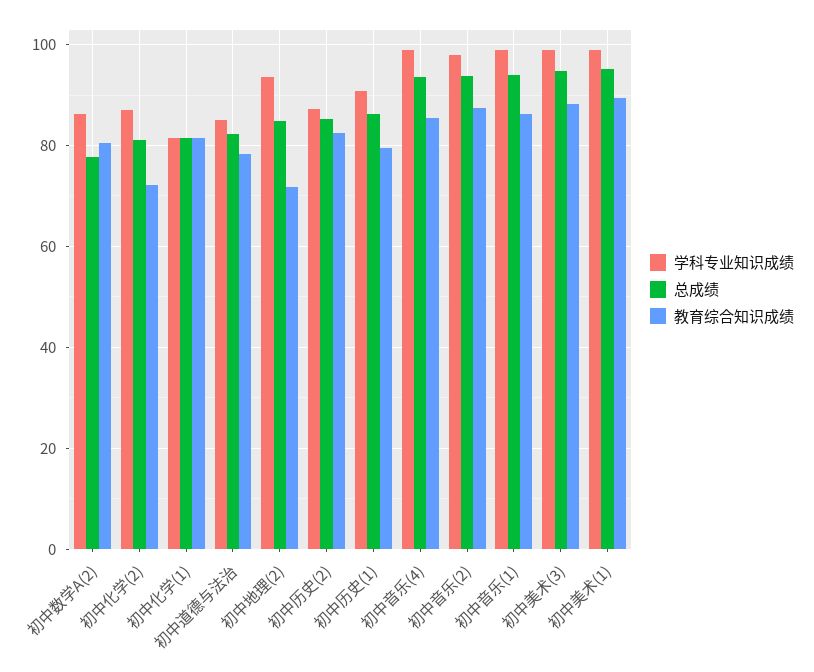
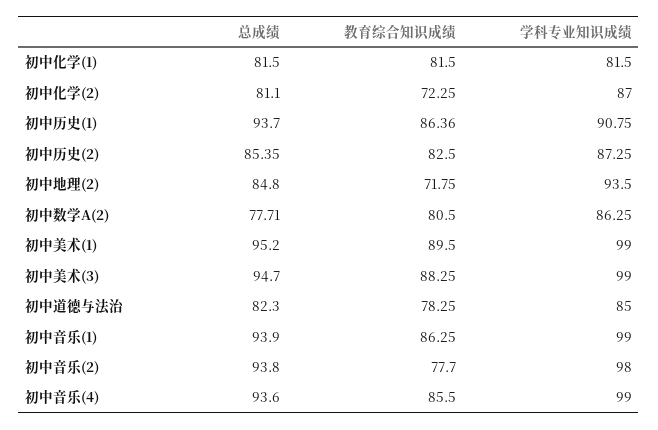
总成绩, 初中历史(1): 86 -> 93.7
教育综合知识成绩, 初中历史(1): 80 -> 86.36
教育综合知识成绩, 初中音乐(2): 88 -> 77.7

